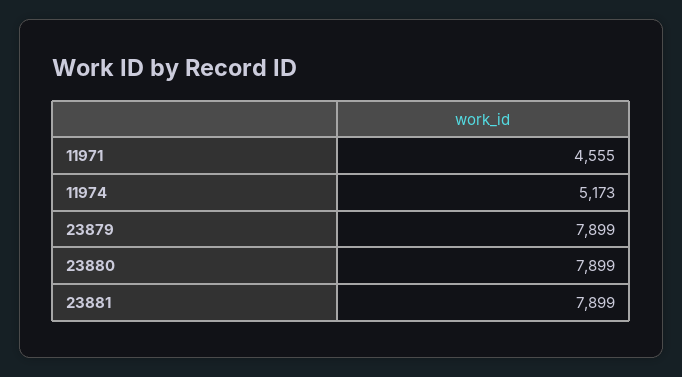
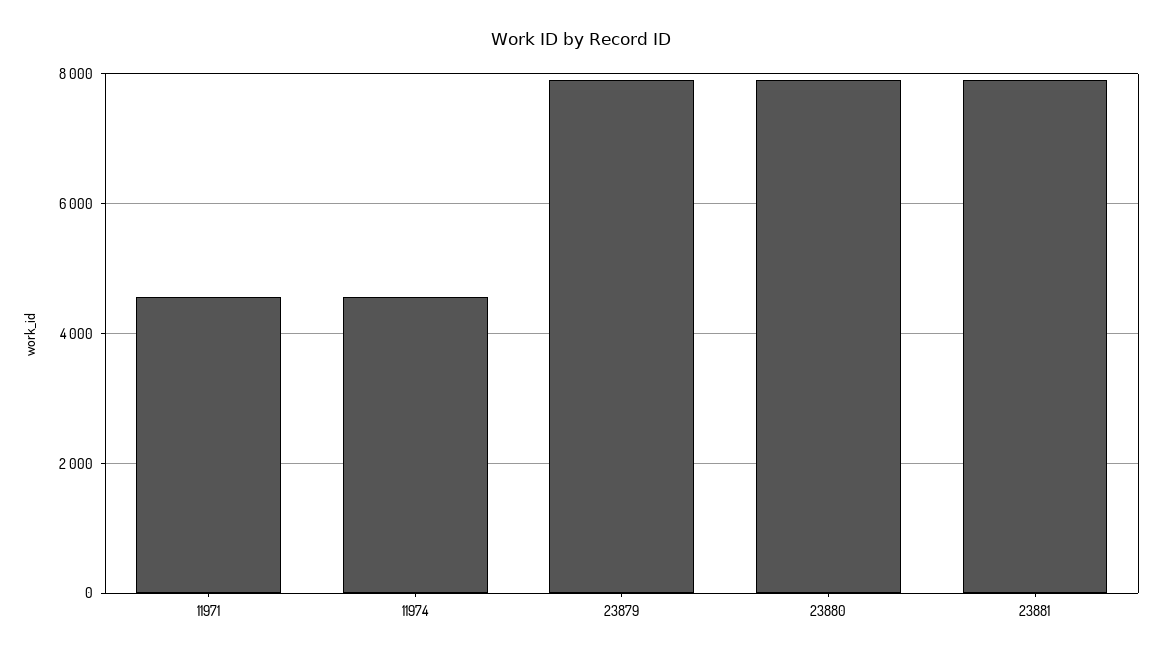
11974: 5173 -> 4600

